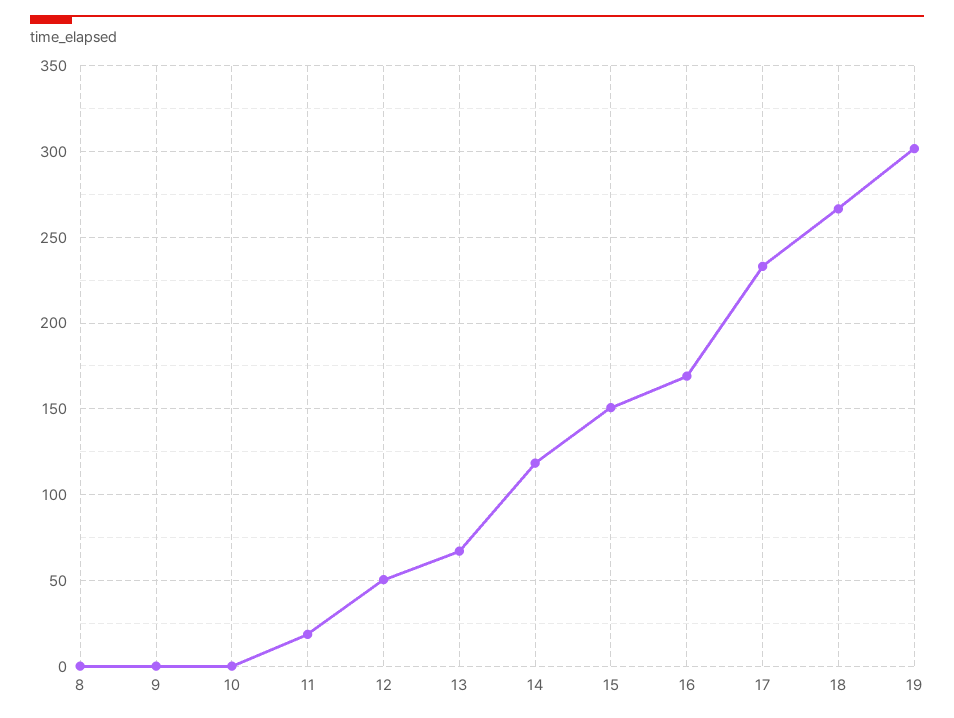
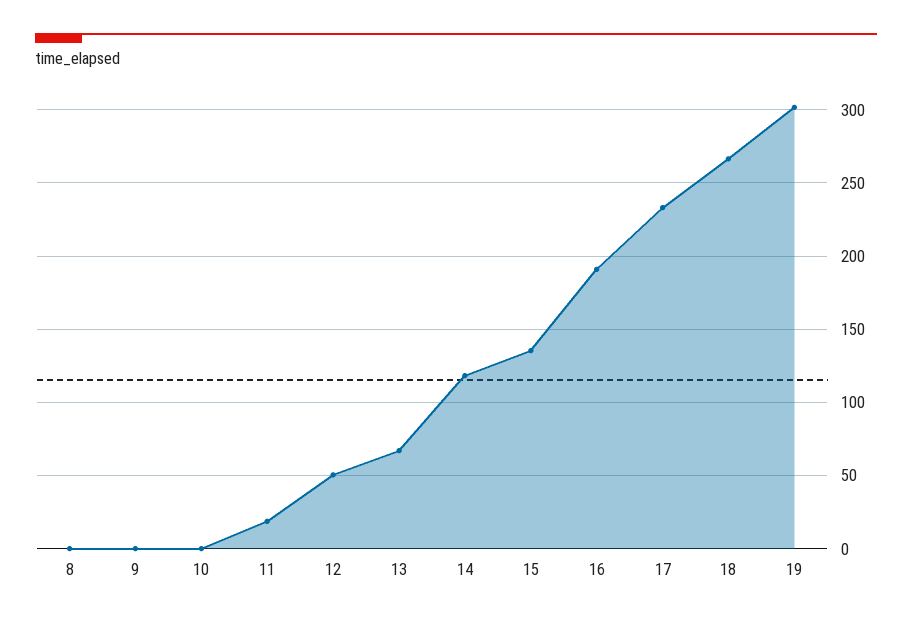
15: 150 -> 135
16: 170 -> 190

